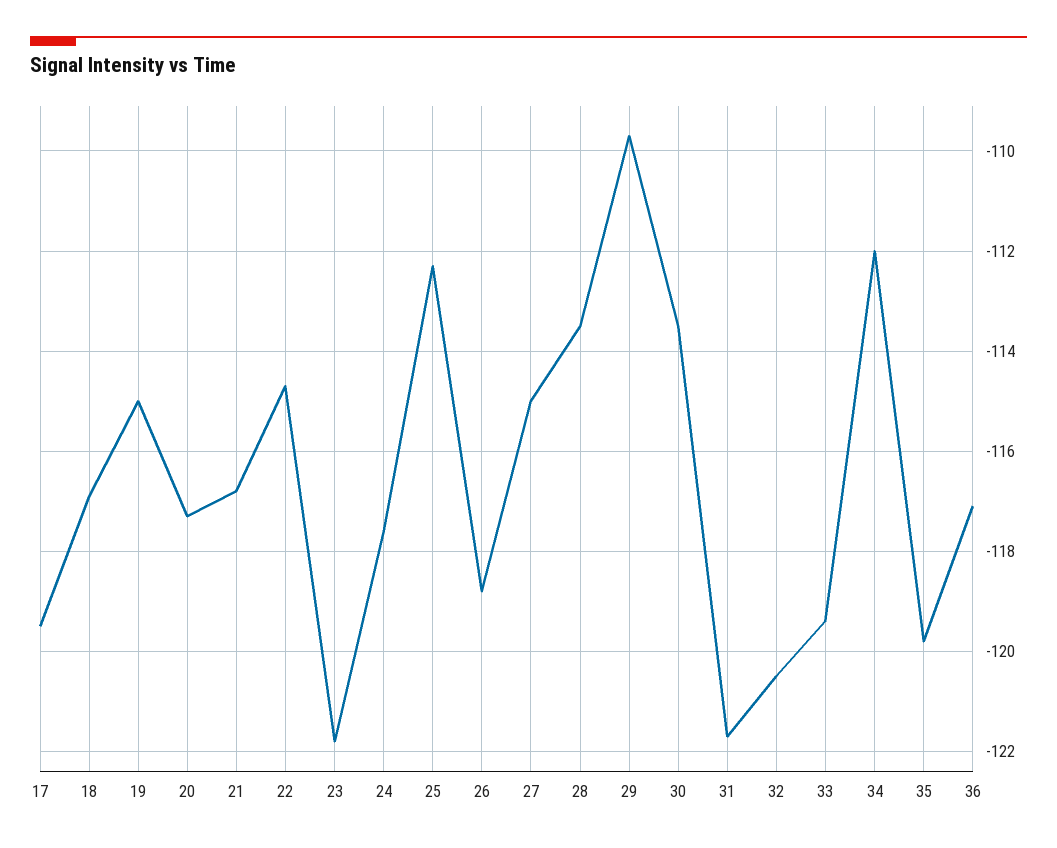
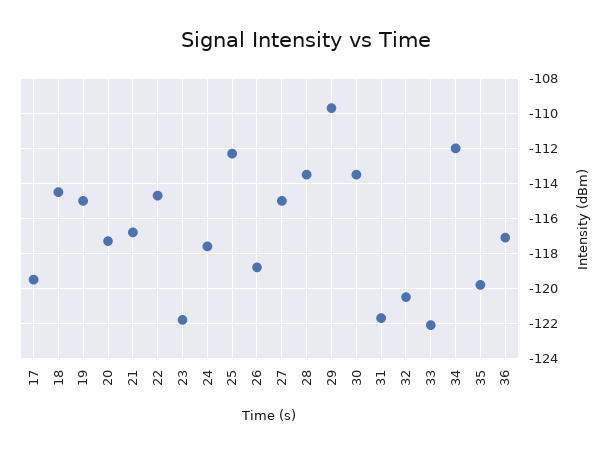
18: -117 -> -114.5
33: -119.5 -> -122

